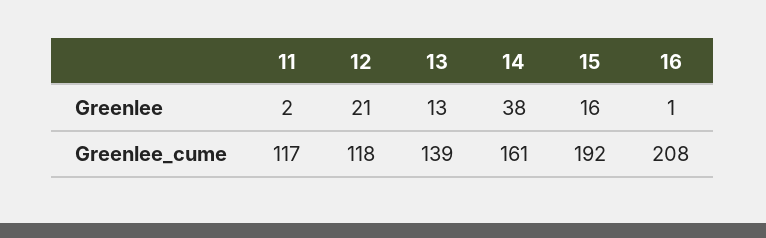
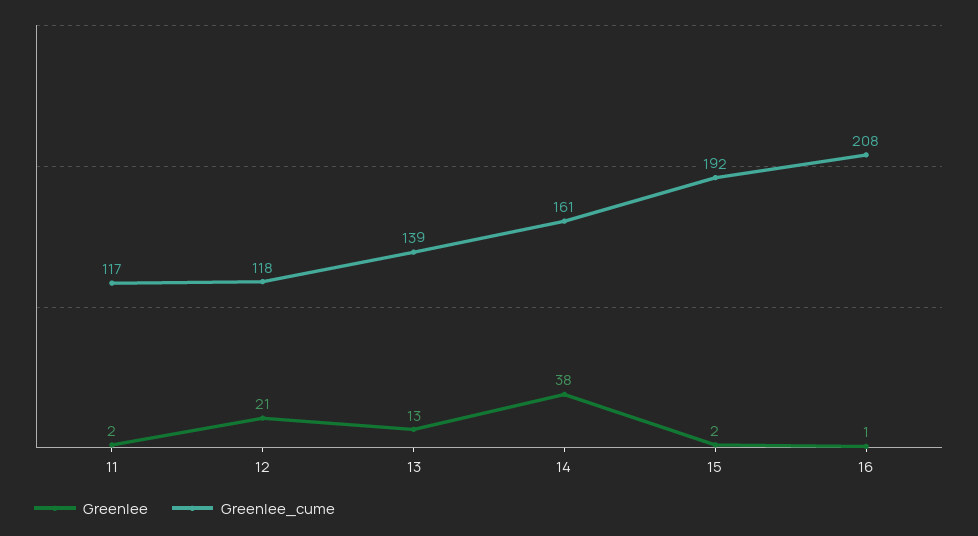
Greenlee, 15: 16 -> 2

